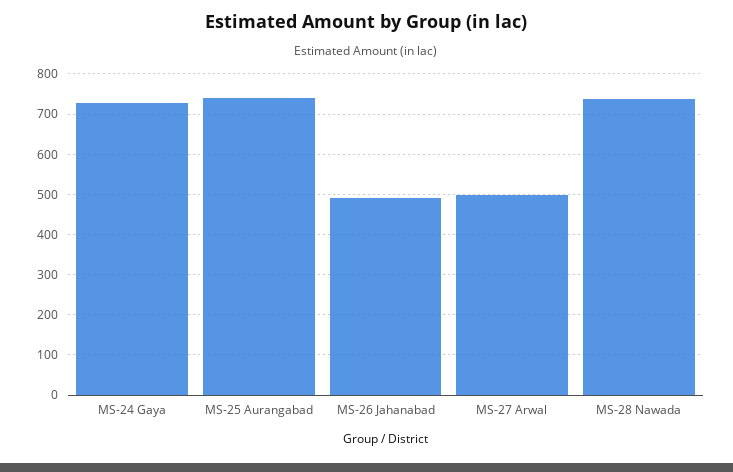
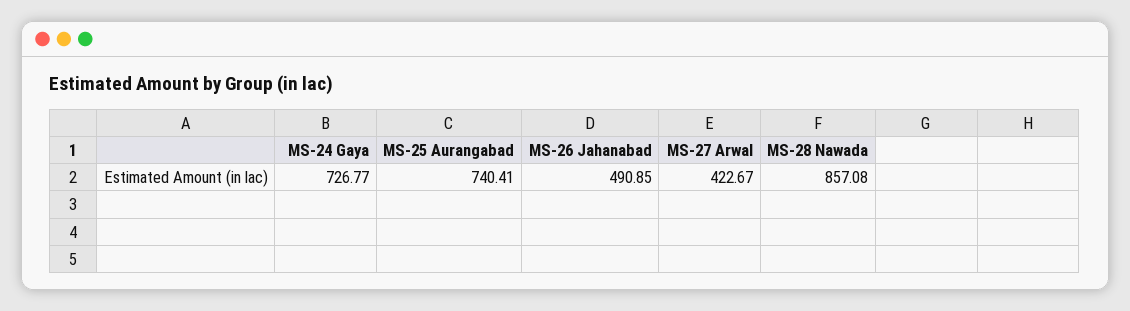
MS-27 Arwal: 500 -> 422.67
MS-28 Nawada: 740 -> 857.08

